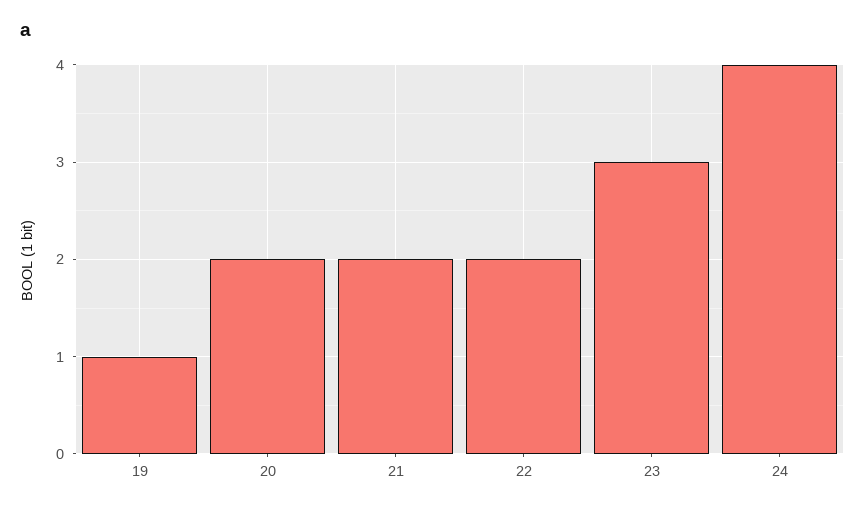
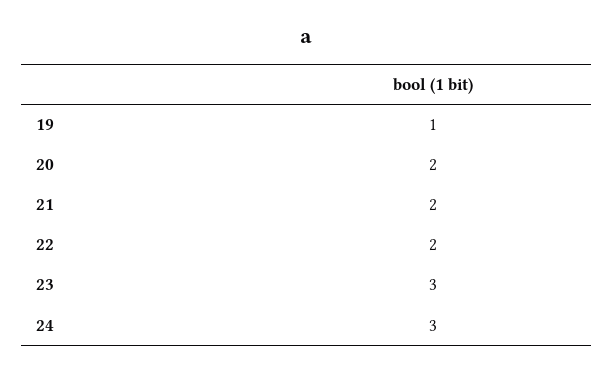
24: 4 -> 3

